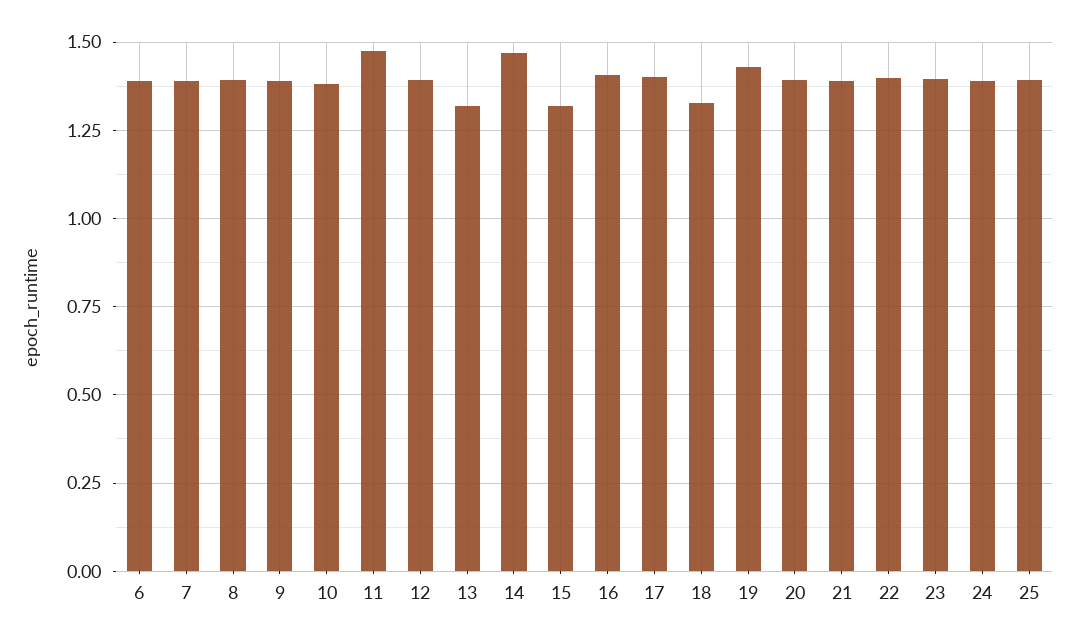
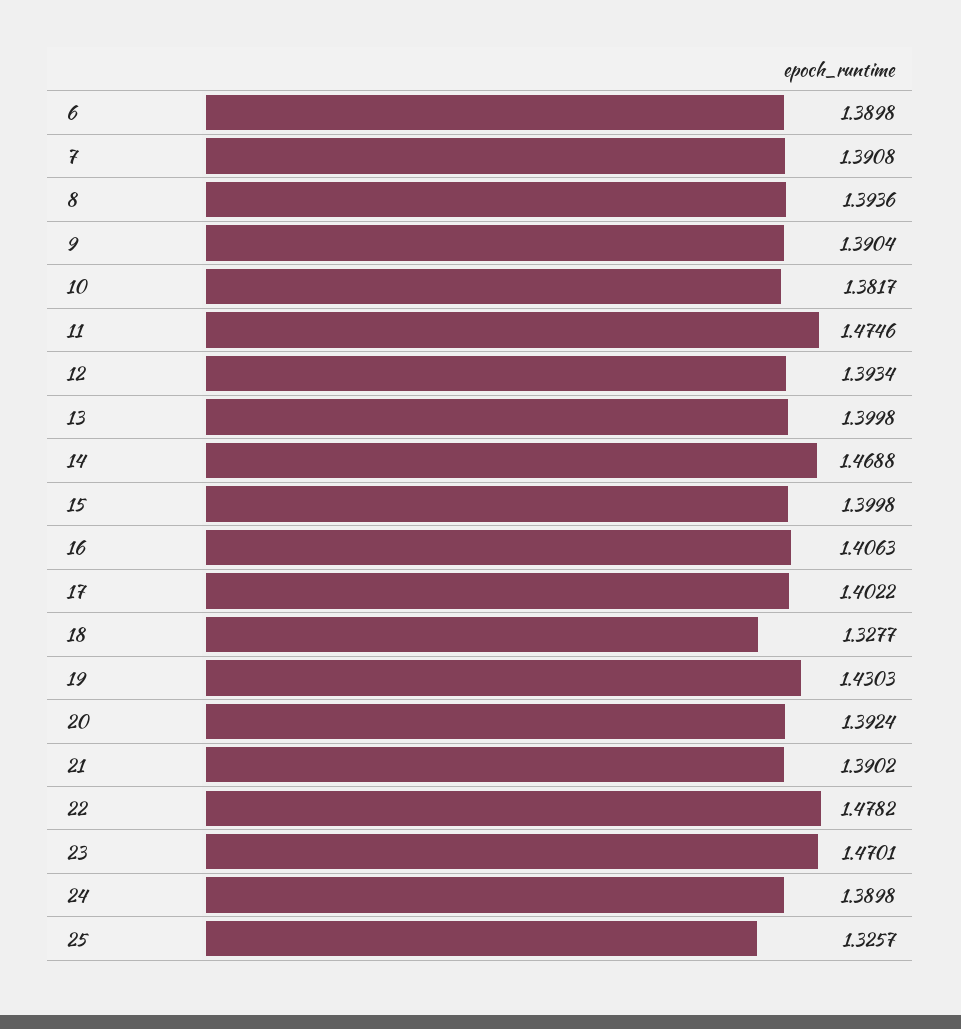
13: 1.325 -> 1.3998
15: 1.325 -> 1.3998
22: 1.4 -> 1.4782
23: 1.4 -> 1.4701
25: 1.4 -> 1.3257

